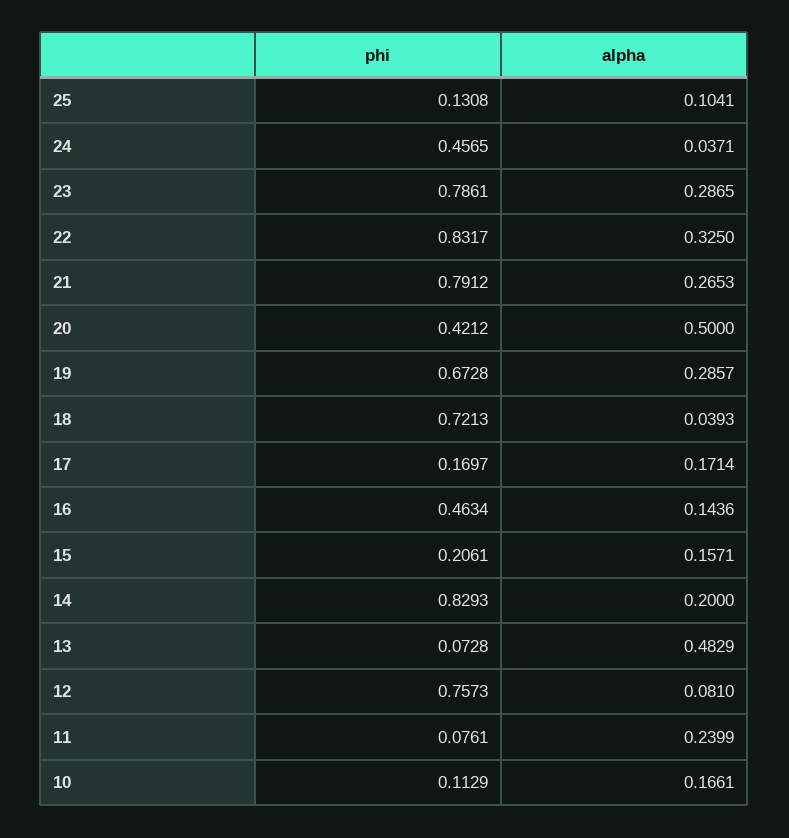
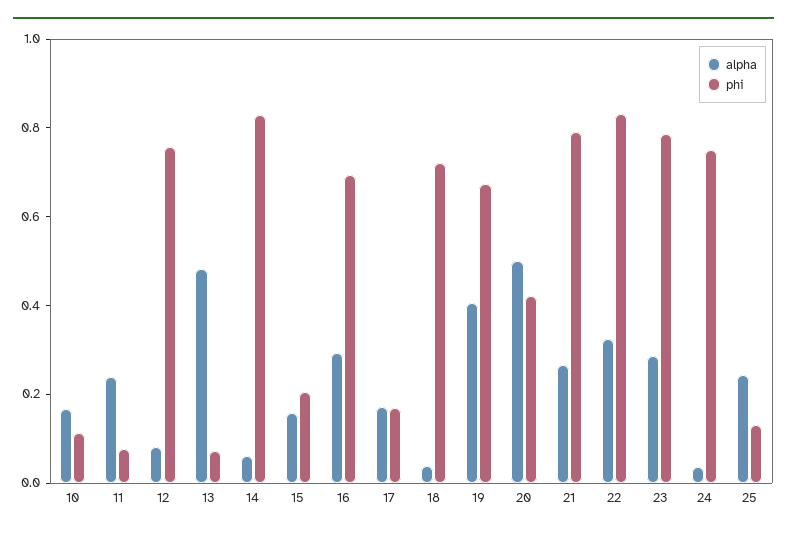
alpha, 25: 0.1041 -> 0.25
phi, 24: 0.4565 -> 0.75
alpha, 19: 0.2857 -> 0.4
phi, 16: 0.4634 -> 0.7
alpha, 16: 0.1436 -> 0.3
alpha, 14: 0.2 -> 0.05

